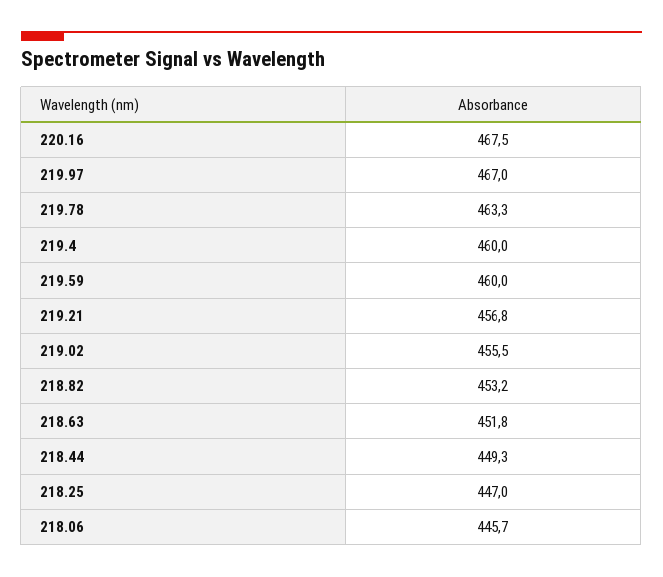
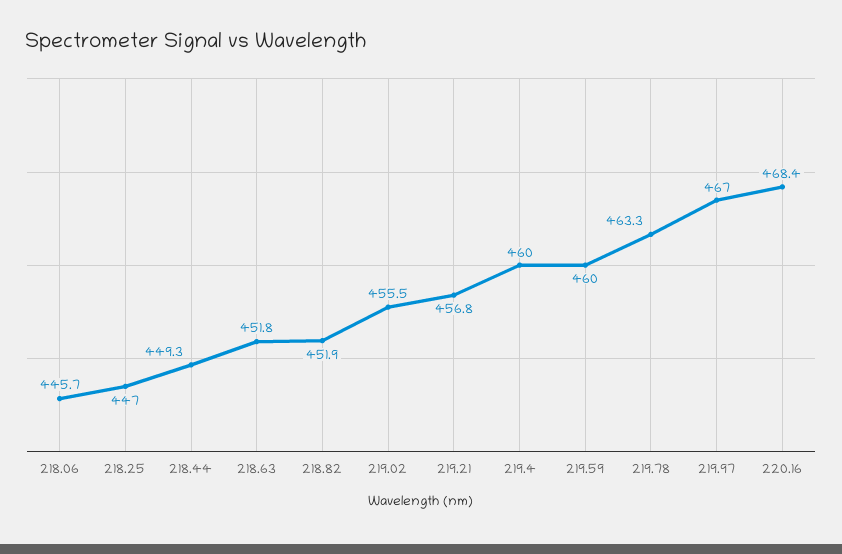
220.16: 467.5 -> 468.4
218.82: 453.2 -> 451.9

